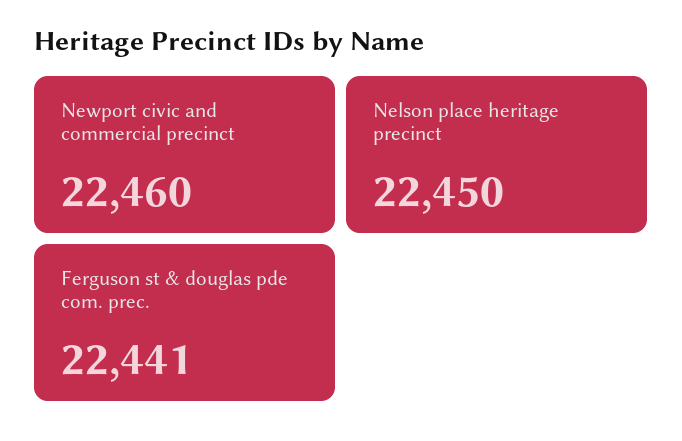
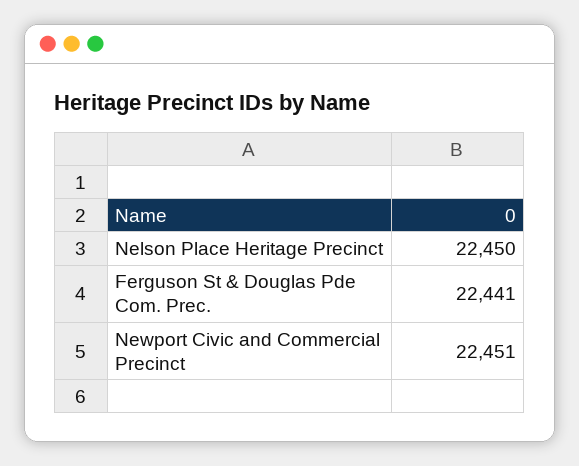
Newport civic and commercial precinct: 22460 -> 22451

